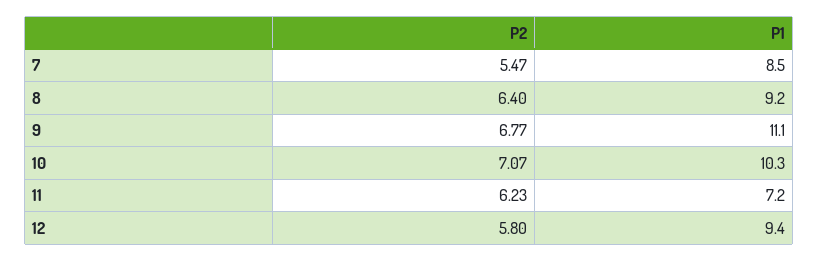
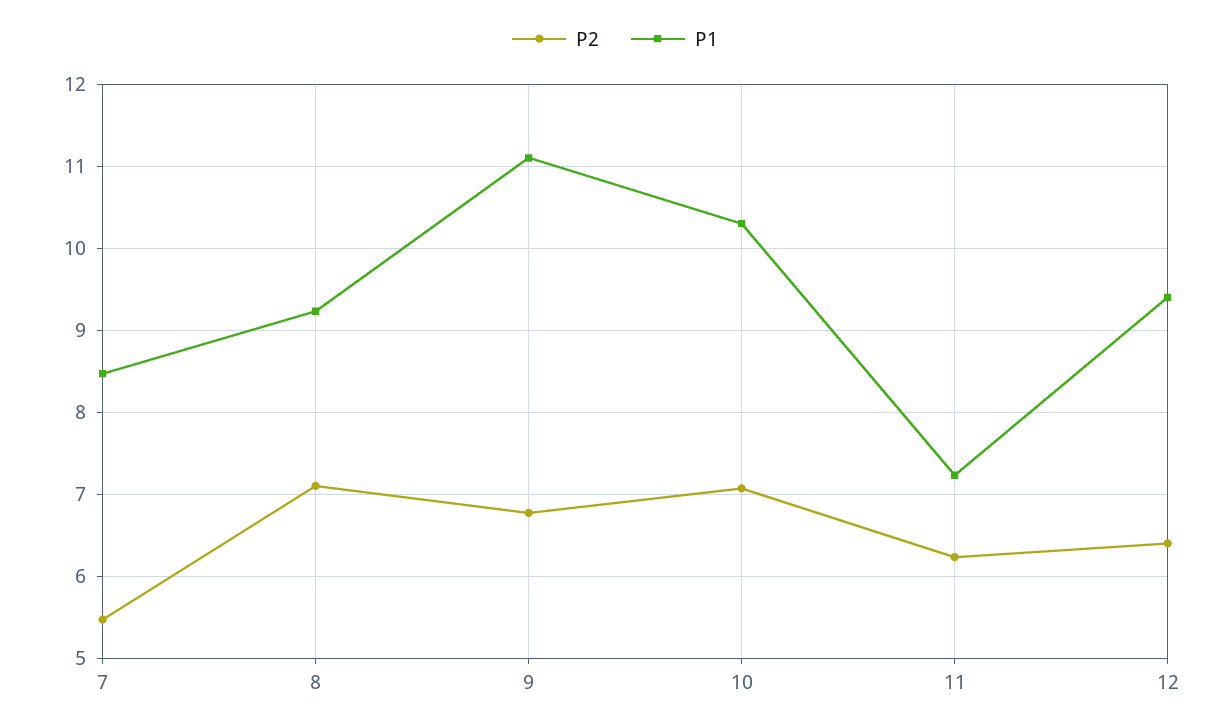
P2, 8: 6.4 -> 7.1
P2, 12: 5.8 -> 6.4

